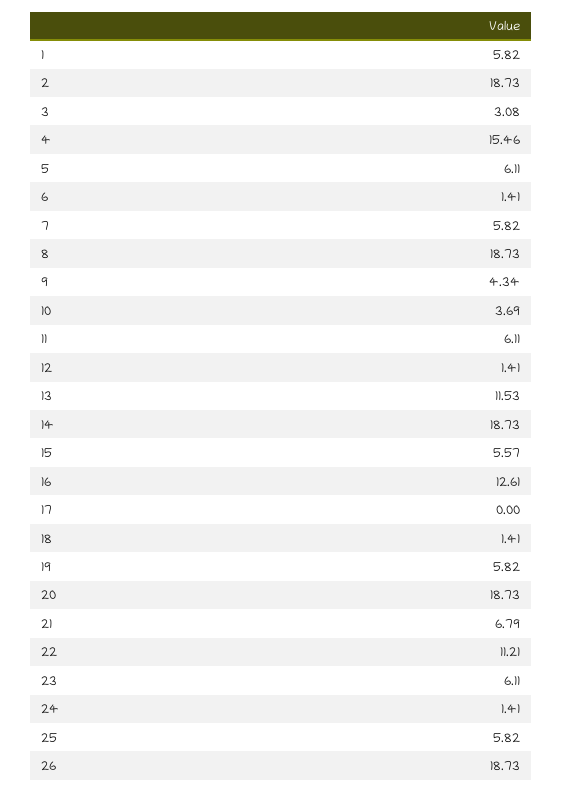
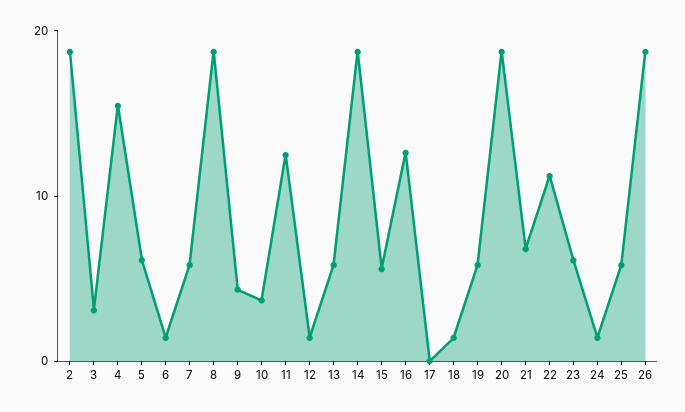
1: 5.82 -> none
11: 6.11 -> 12
13: 11.53 -> 6

